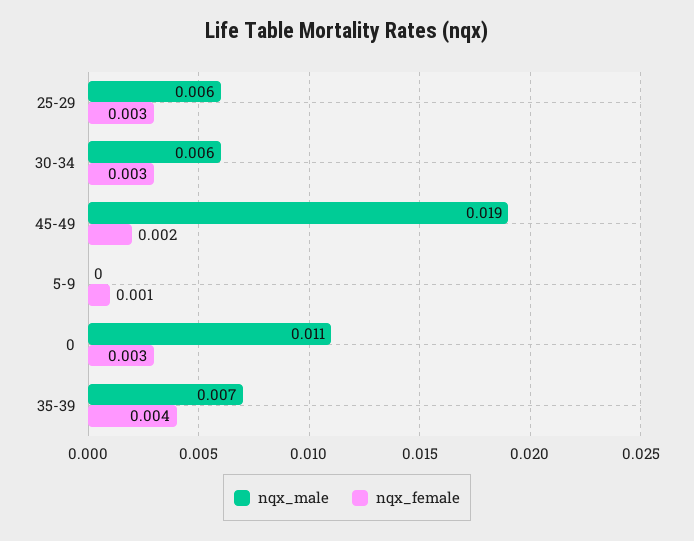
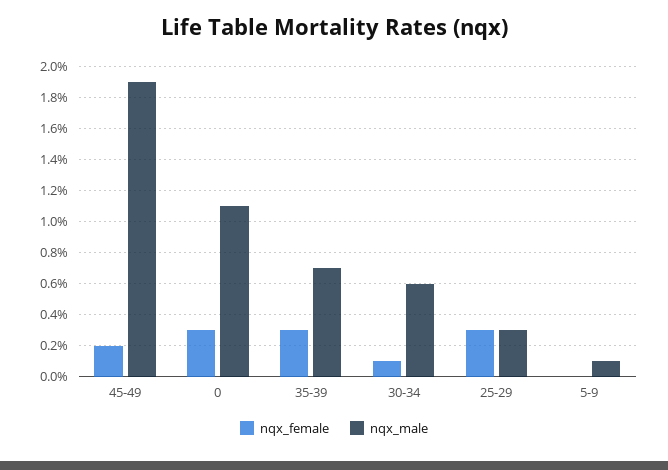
nqx_male, 25-29: 0.006 -> 0.003
nqx_female, 30-34: 0.003 -> 0.001
nqx_male, 5-9: 0 -> 0.001
nqx_female, 5-9: 0.001 -> 0
nqx_female, 35-39: 0.004 -> 0.003

